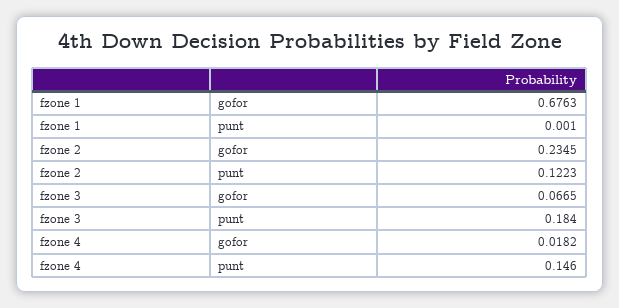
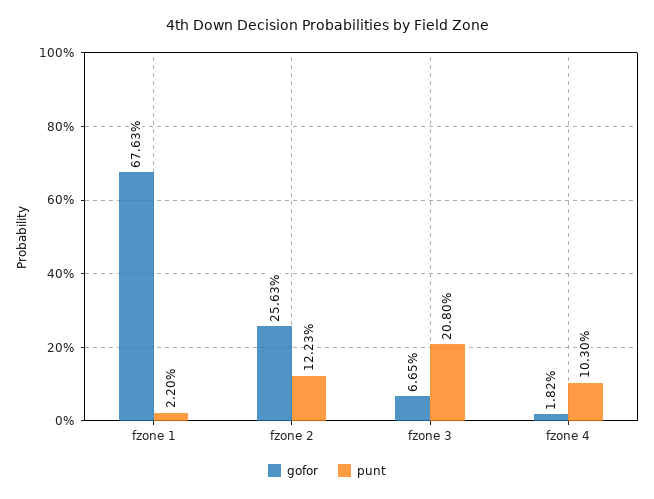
punt, fzone 1: 0.001 -> 0.022
gofor, fzone 2: 0.2345 -> 0.2563
punt, fzone 3: 0.184 -> 0.208
punt, fzone 4: 0.146 -> 0.103

